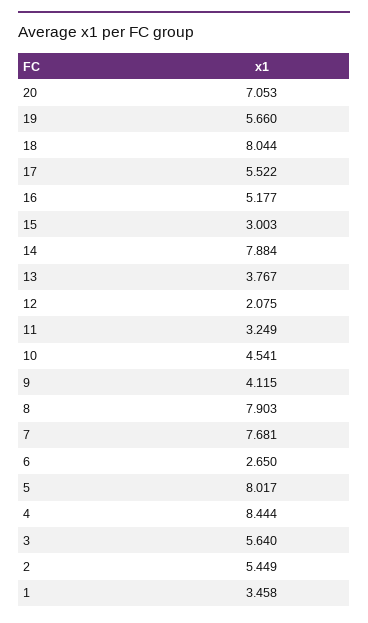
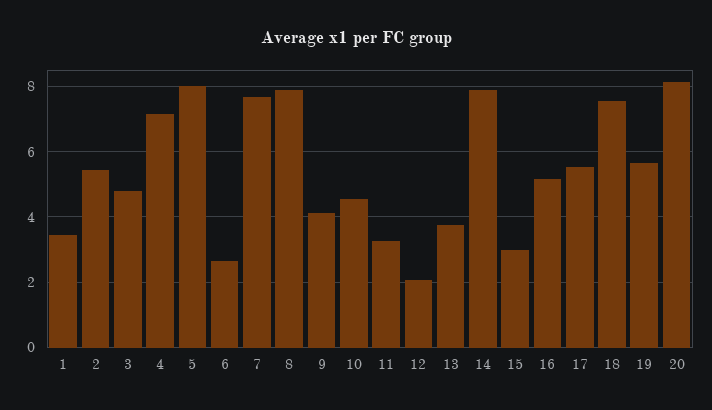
20: 7.053 -> 8.2
18: 8.044 -> 7.6
4: 8.444 -> 7.2
3: 5.64 -> 4.8

